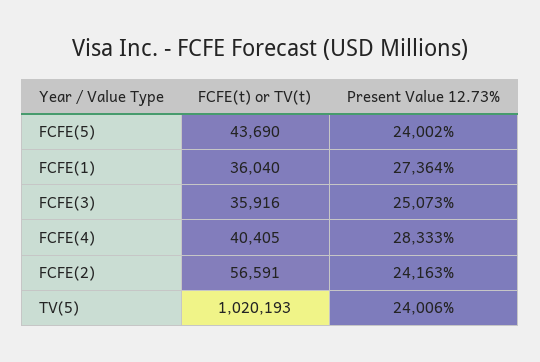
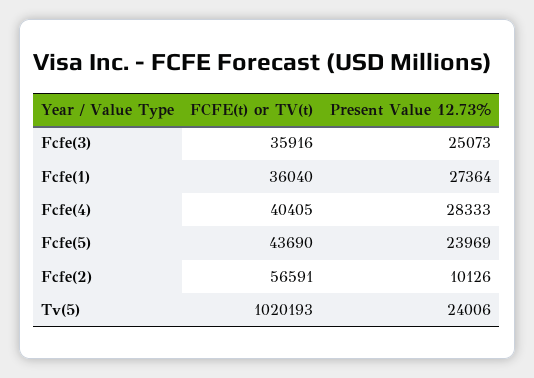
Present Value 12.73%, FCFE(5): 24002 -> 23969
Present Value 12.73%, FCFE(2): 24163 -> 10126

